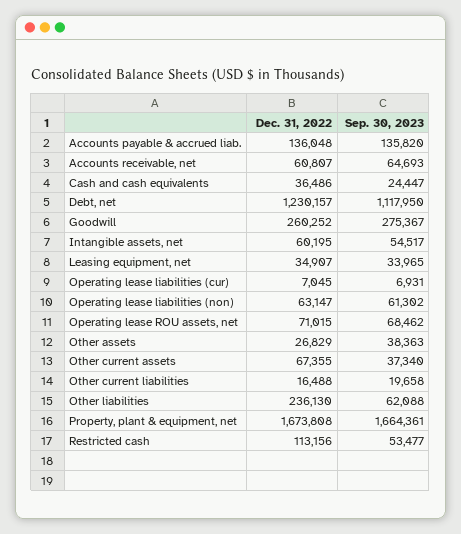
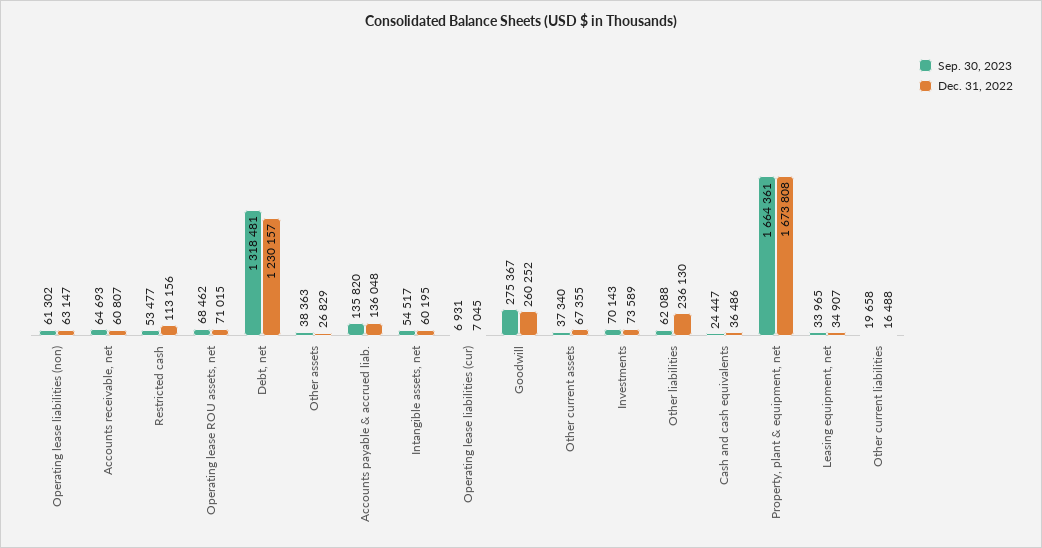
Sep. 30, 2023, Debt, net: 1117950 -> 1318481
Sep. 30, 2023, Investments: none -> 70143
Dec. 31, 2022, Investments: none -> 73589

